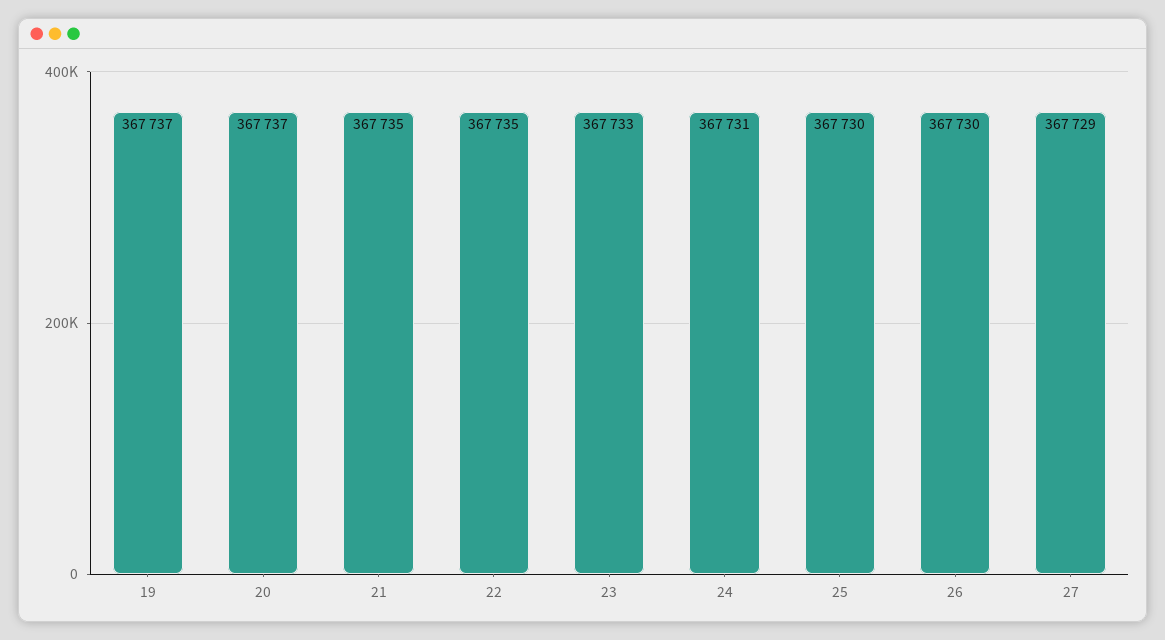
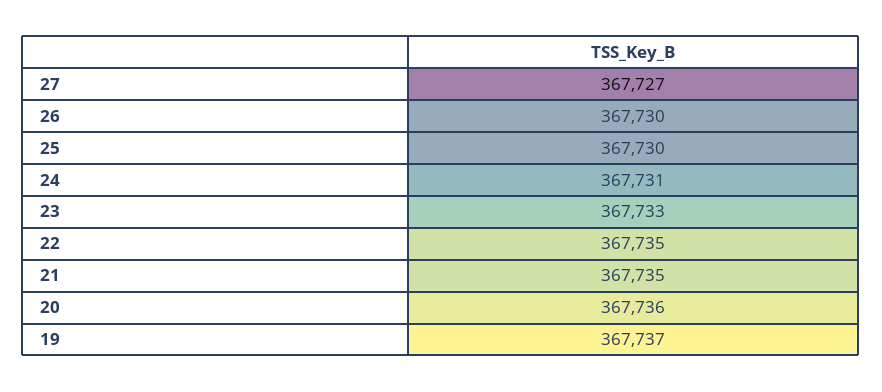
20: 367737 -> 367736
27: 367729 -> 367727

